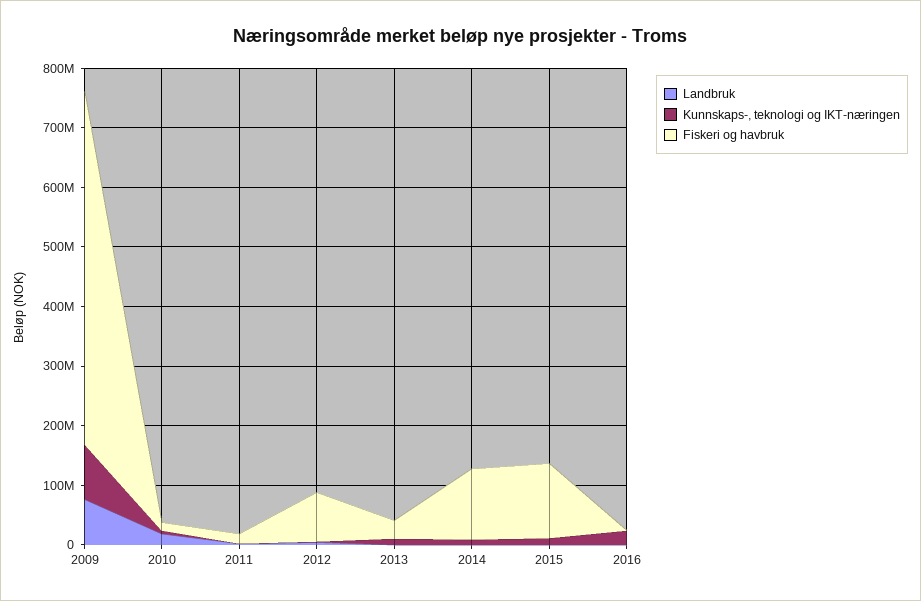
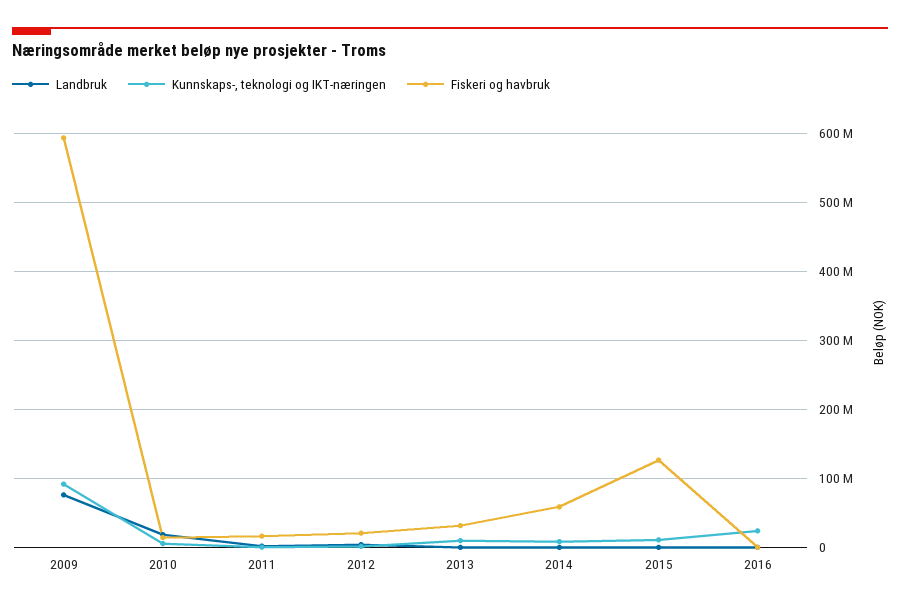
Fiskeri og havbruk, 2012: 80000000 -> 20000000
Fiskeri og havbruk, 2014: 120000000 -> 60000000

